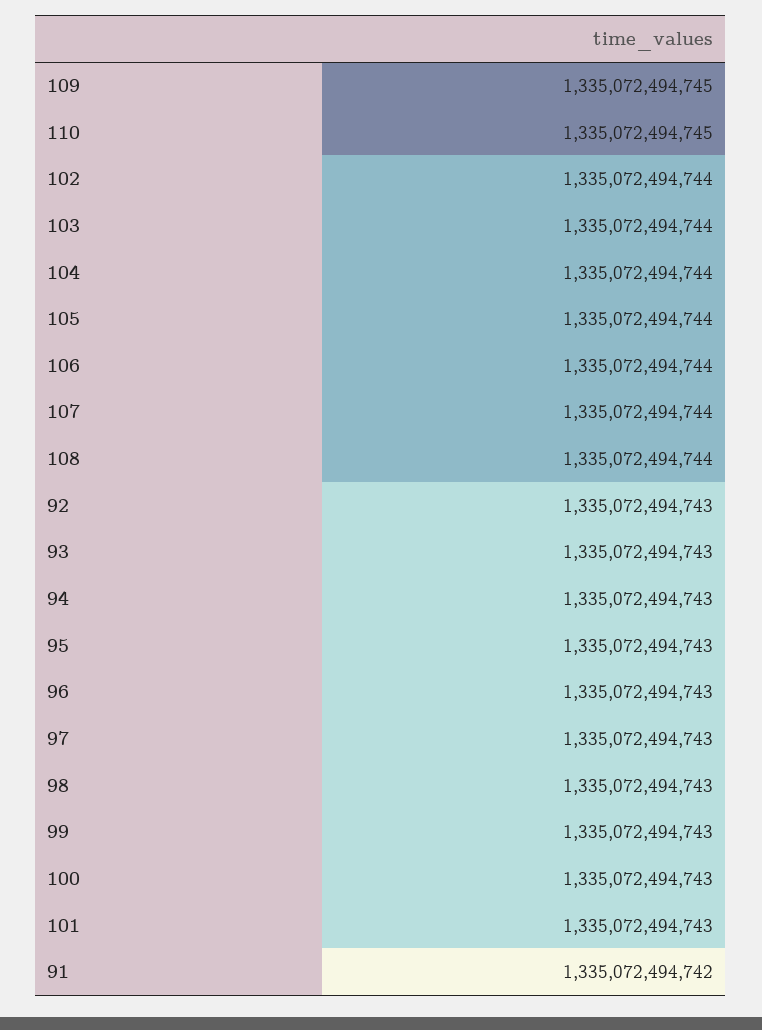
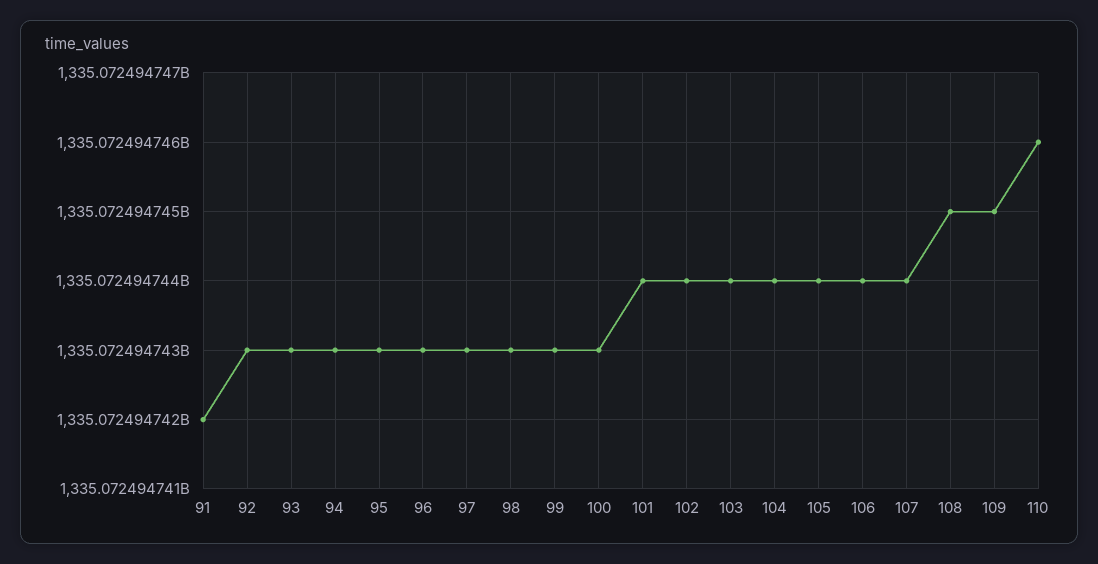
110: 1335072494745 -> 1335072494746
108: 1335072494744 -> 1335072494745
101: 1335072494743 -> 1335072494744

